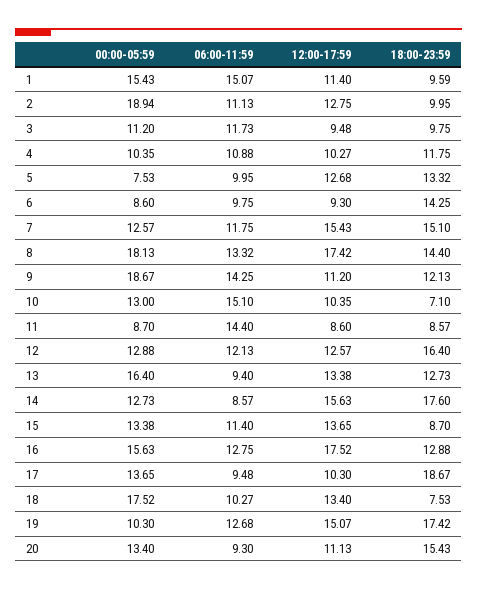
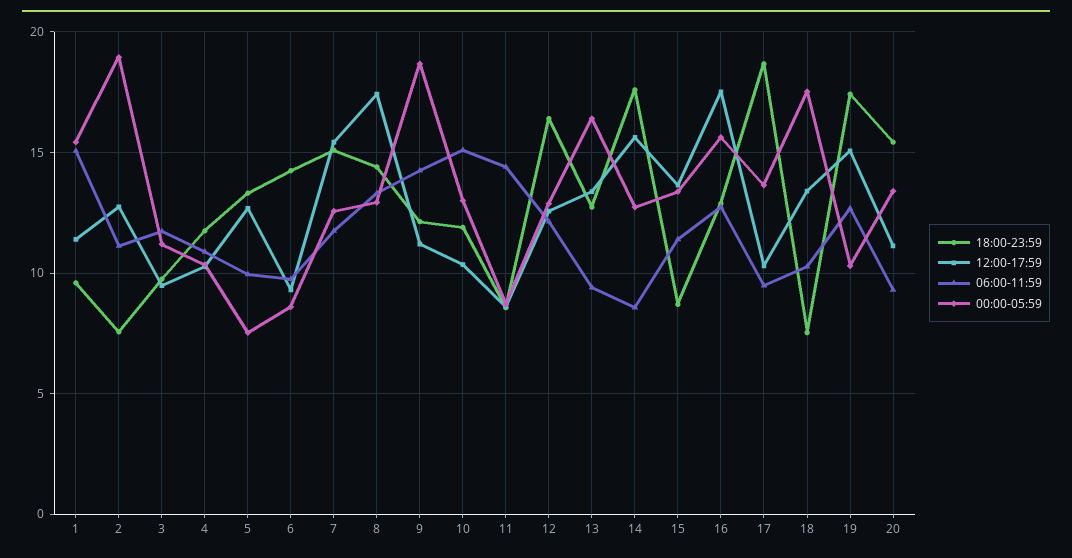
18:00-23:59, 2: 9.95 -> 7.5
00:00-05:59, 8: 18.13 -> 13
18:00-23:59, 10: 7.1 -> 12

